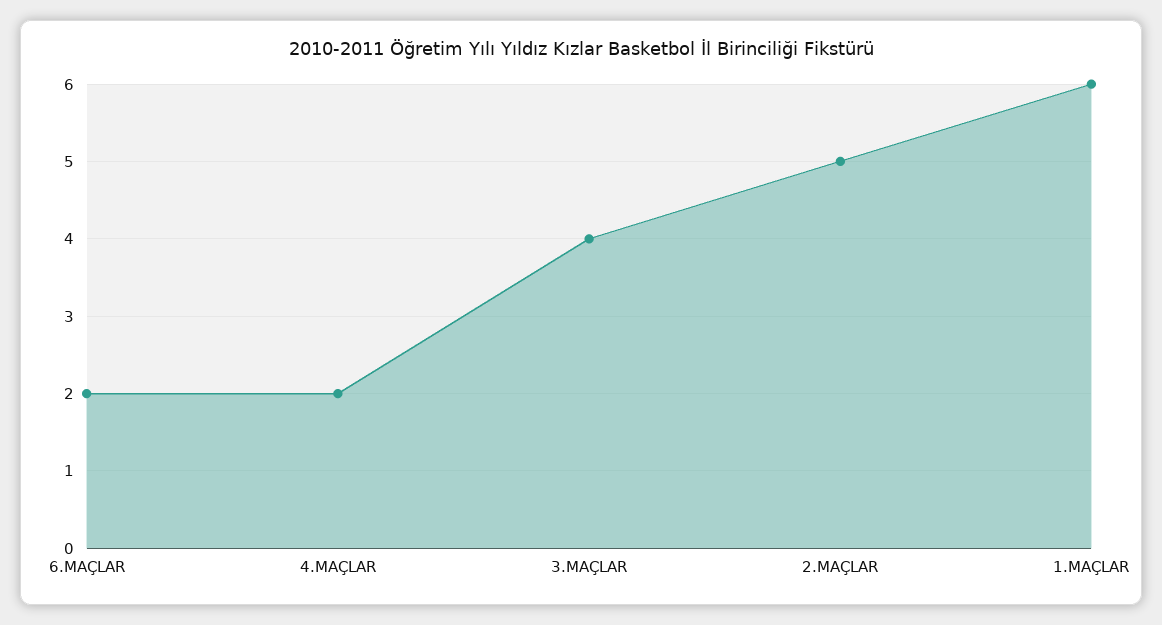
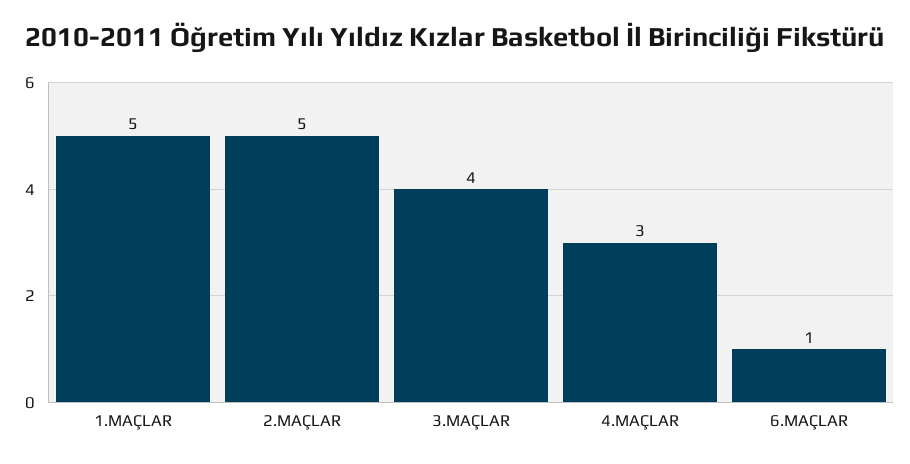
6.MAÇLAR: 2 -> 1
4.MAÇLAR: 2 -> 3
1.MAÇLAR: 6 -> 5

